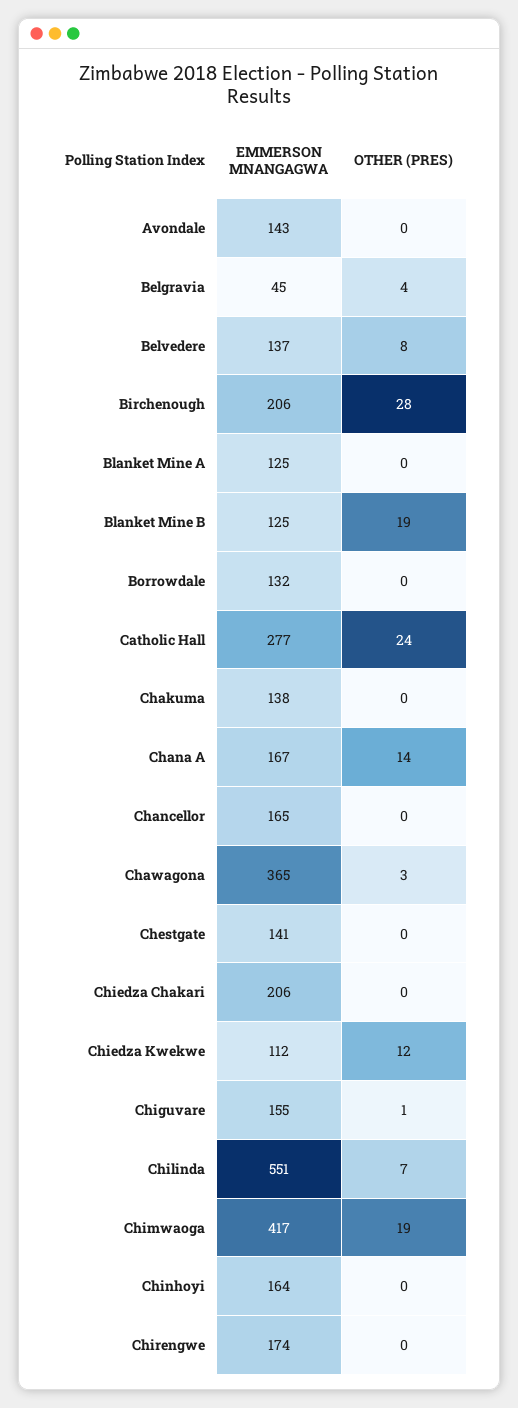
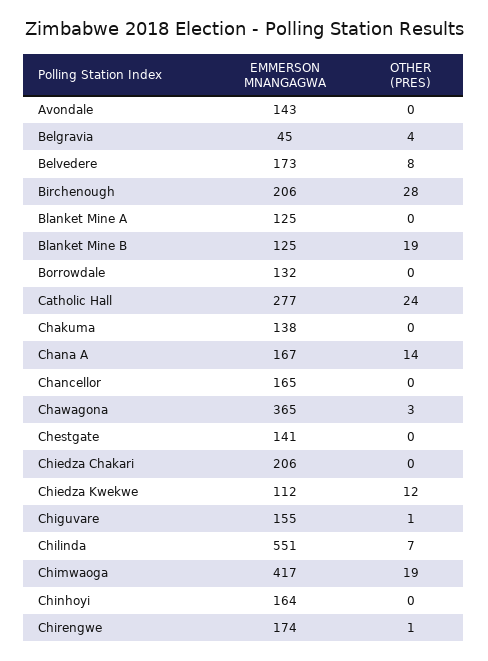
EMMERSON MNANGAGWA, Belvedere: 137 -> 173
OTHER (PRES), Chirengwe: 0 -> 1

